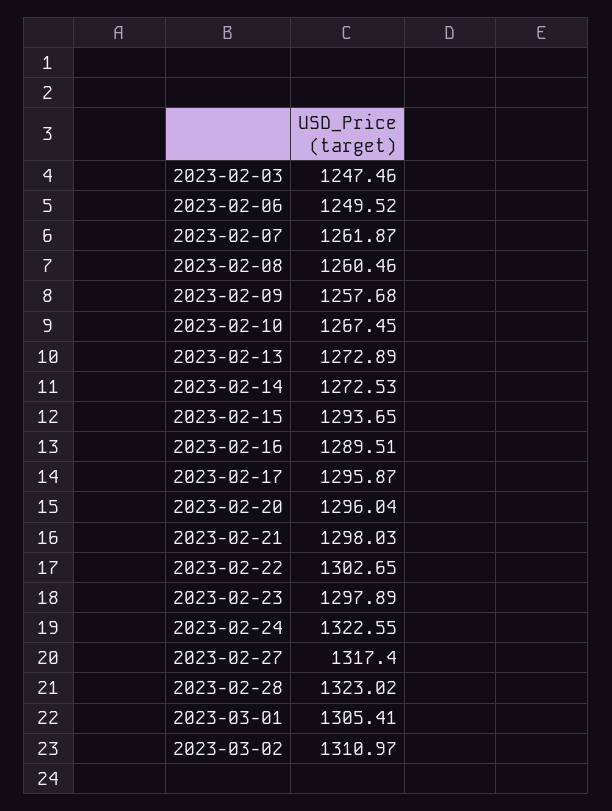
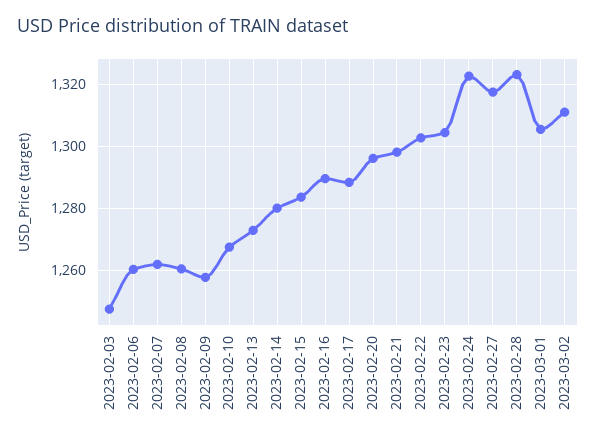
2023-02-06: 1249.52 -> 1260
2023-02-14: 1272.53 -> 1280
2023-02-15: 1293.65 -> 1284
2023-02-17: 1295.87 -> 1288
2023-02-23: 1297.89 -> 1304

